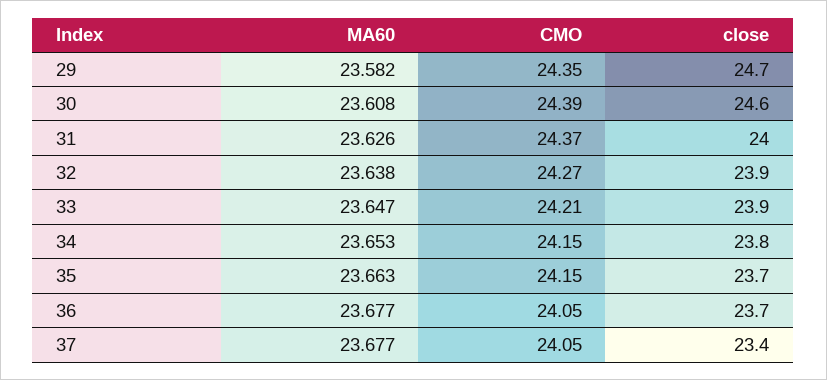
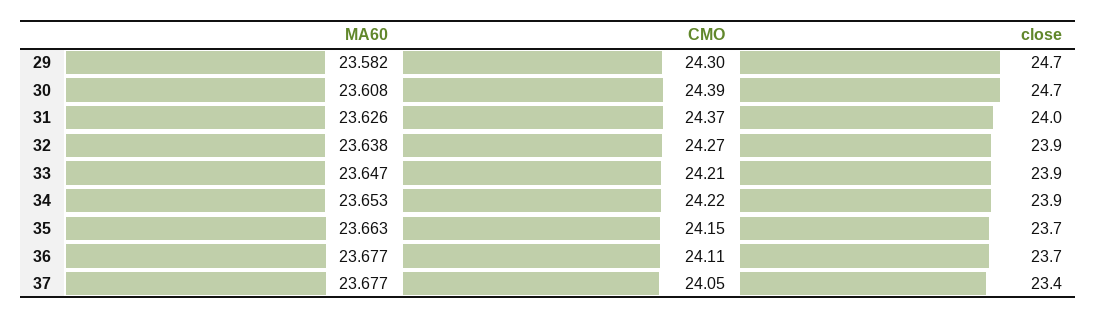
CMO, 29: 24.35 -> 24.3
close, 30: 24.6 -> 24.7
CMO, 34: 24.15 -> 24.22
close, 34: 23.8 -> 23.9
CMO, 36: 24.05 -> 24.11

